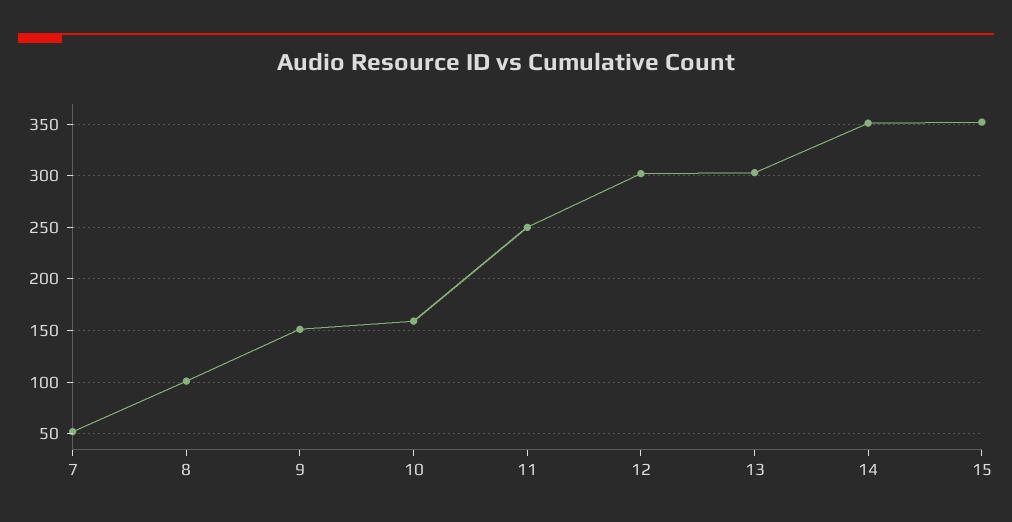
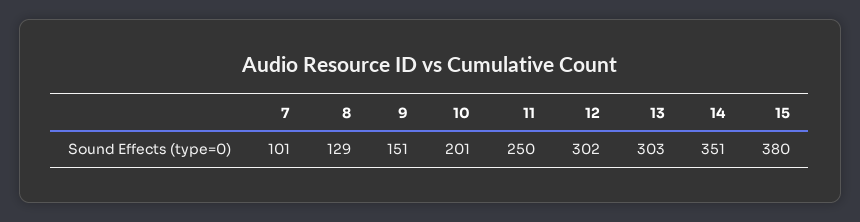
7: 50 -> 101
8: 100 -> 129
10: 160 -> 201
15: 350 -> 380

